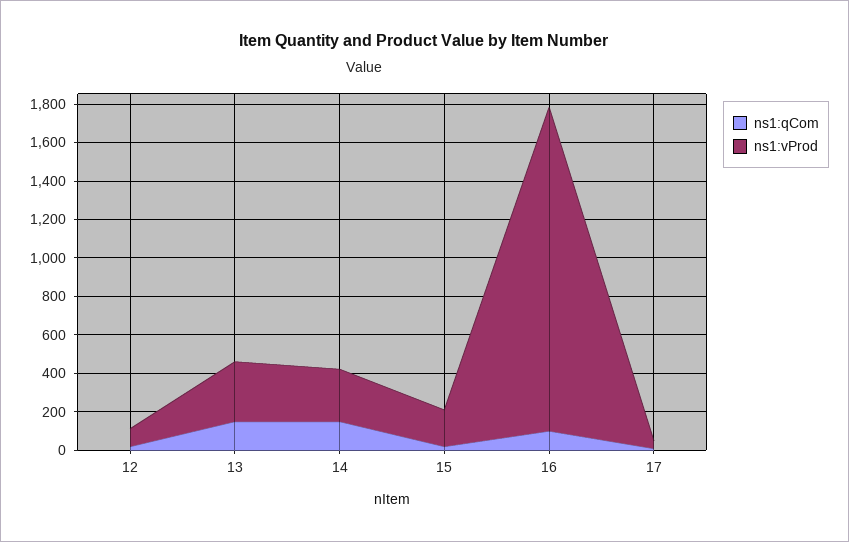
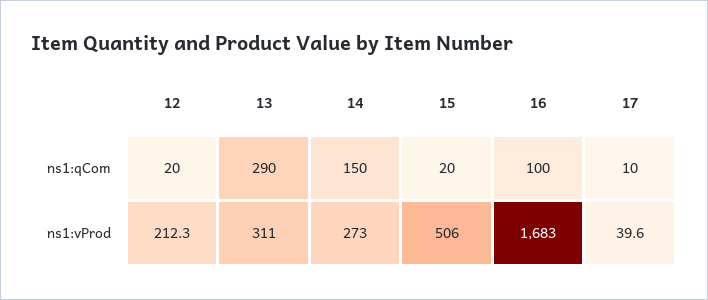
ns1:vProd, 12: 100 -> 212.3
ns1:qCom, 13: 150 -> 290
ns1:vProd, 15: 200 -> 506

